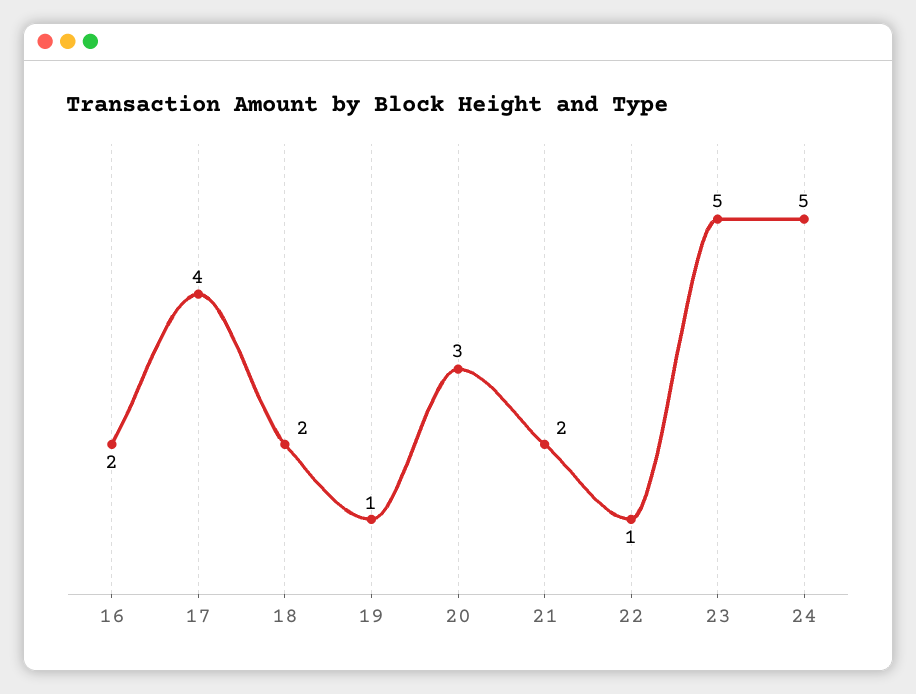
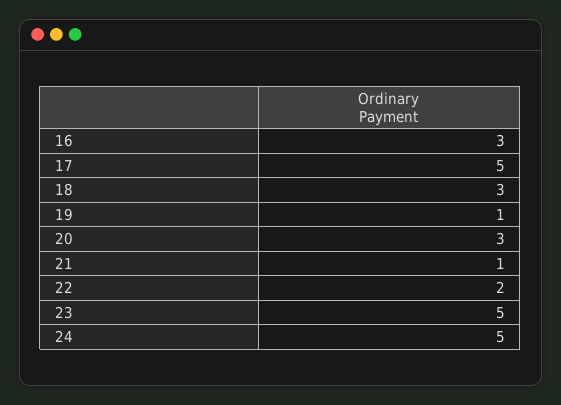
16: 2 -> 3
17: 4 -> 5
18: 2 -> 3
21: 2 -> 1
22: 1 -> 2

